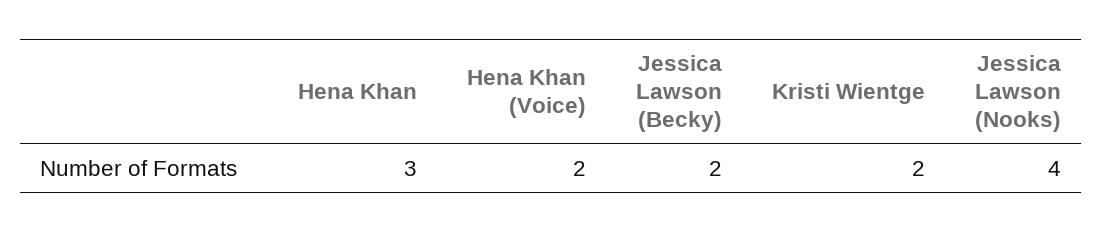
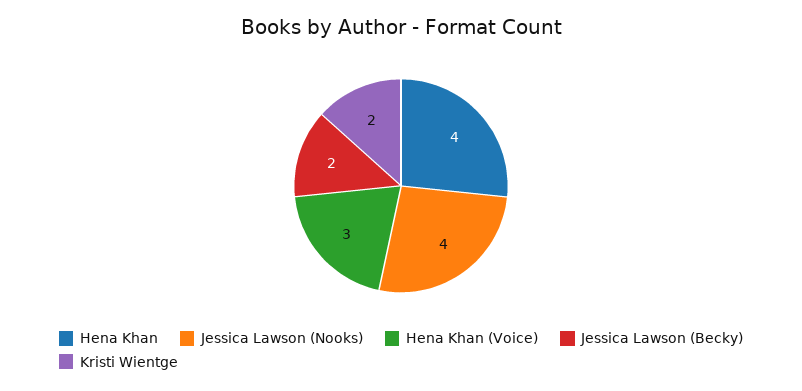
Hena Khan: 3 -> 4
Hena Khan (Voice): 2 -> 3

